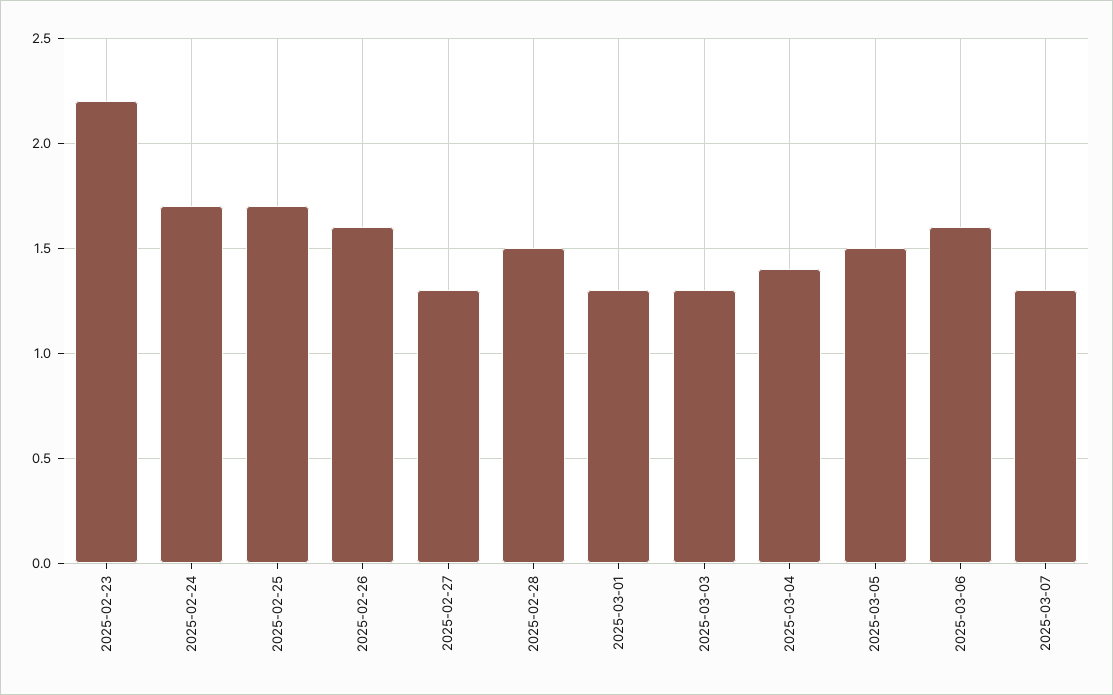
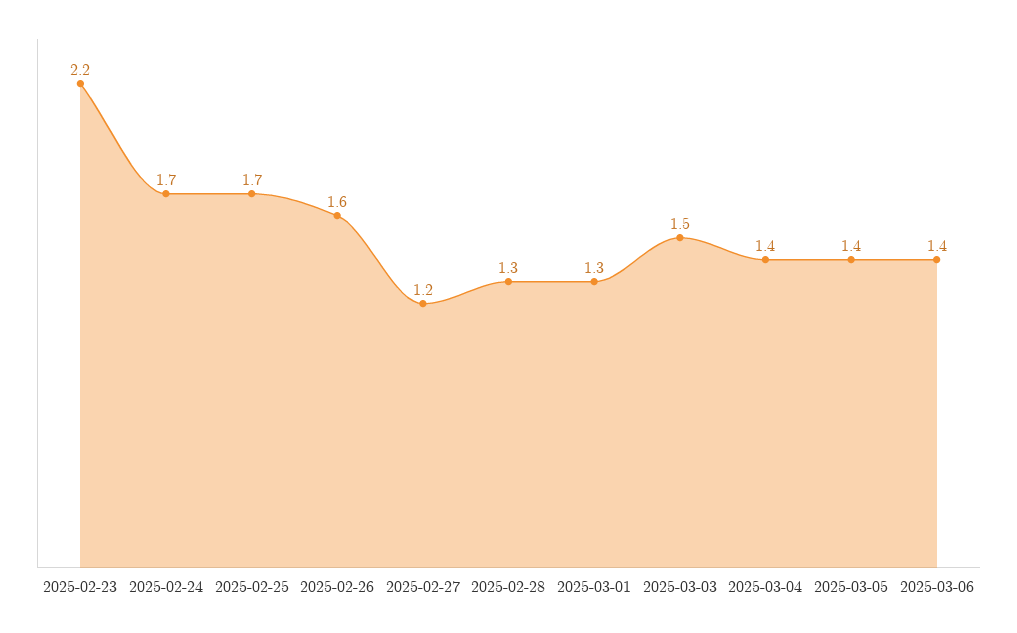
2025-02-27: 1.3 -> 1.2
2025-02-28: 1.5 -> 1.3
2025-03-03: 1.3 -> 1.5
2025-03-05: 1.5 -> 1.4
2025-03-06: 1.6 -> 1.4
2025-03-07: 1.3 -> none

